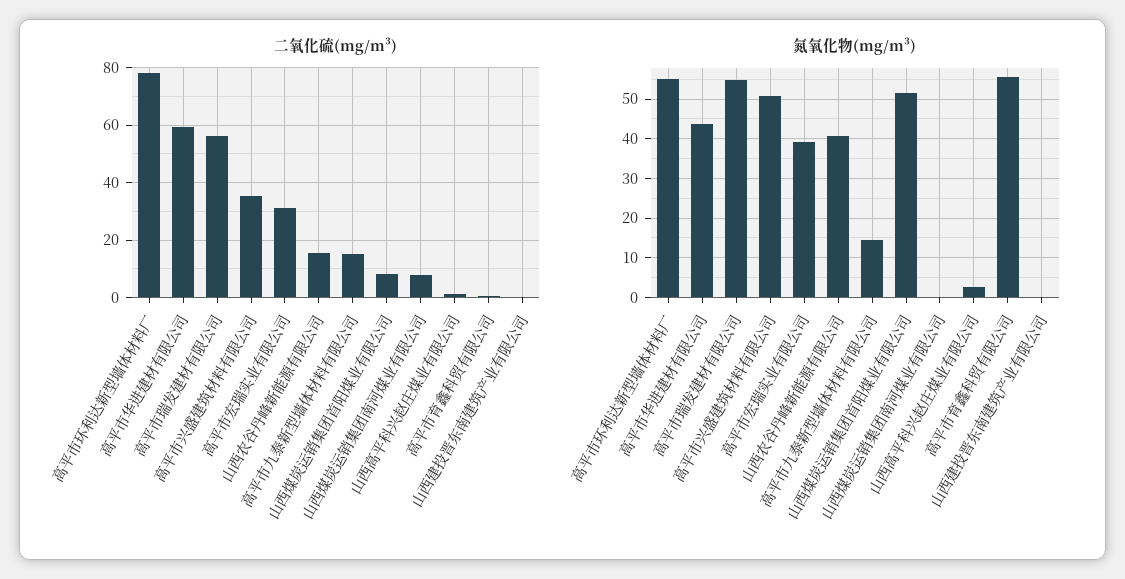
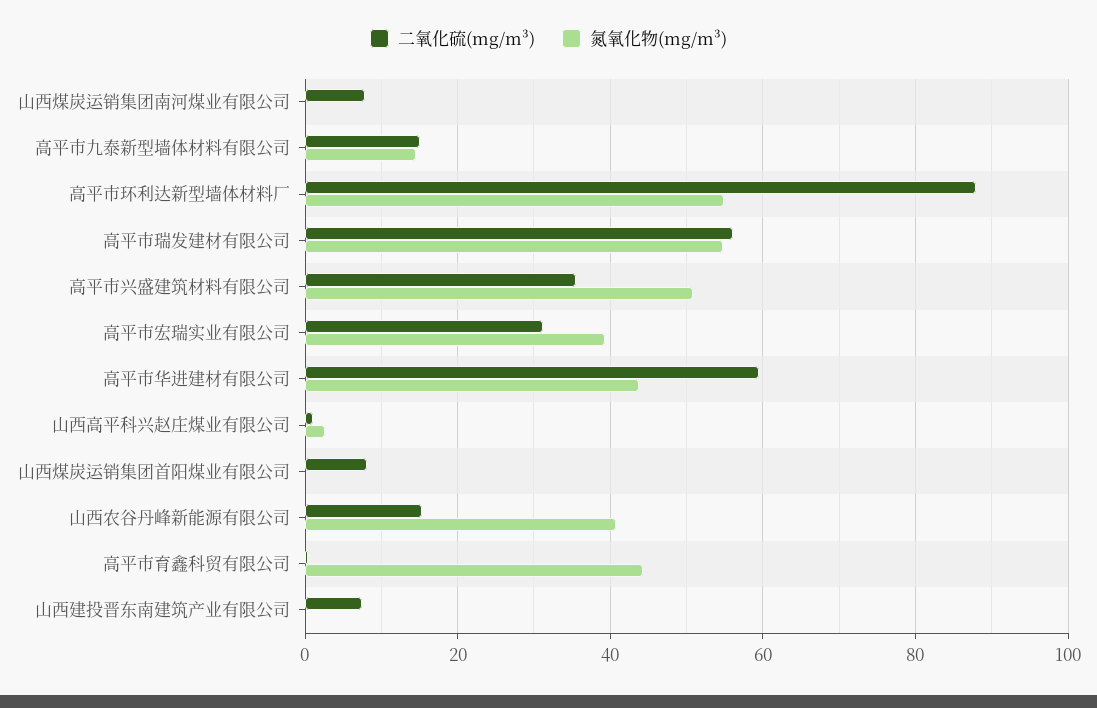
二氧化硫(mg/m³), 高平市环利达新型墙体材料厂: 77.5 -> 88
二氧化硫(mg/m³), 山西建投晋东南建筑产业有限公司: 0 -> 8
氮氧化物(mg/m³), 山西煤炭运销集团首阳煤业有限公司: 52 -> 0
氮氧化物(mg/m³), 高平市育鑫科贸有限公司: 56 -> 44

